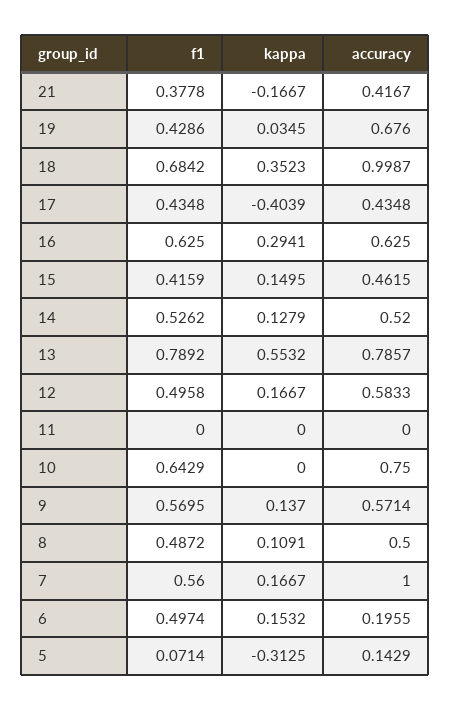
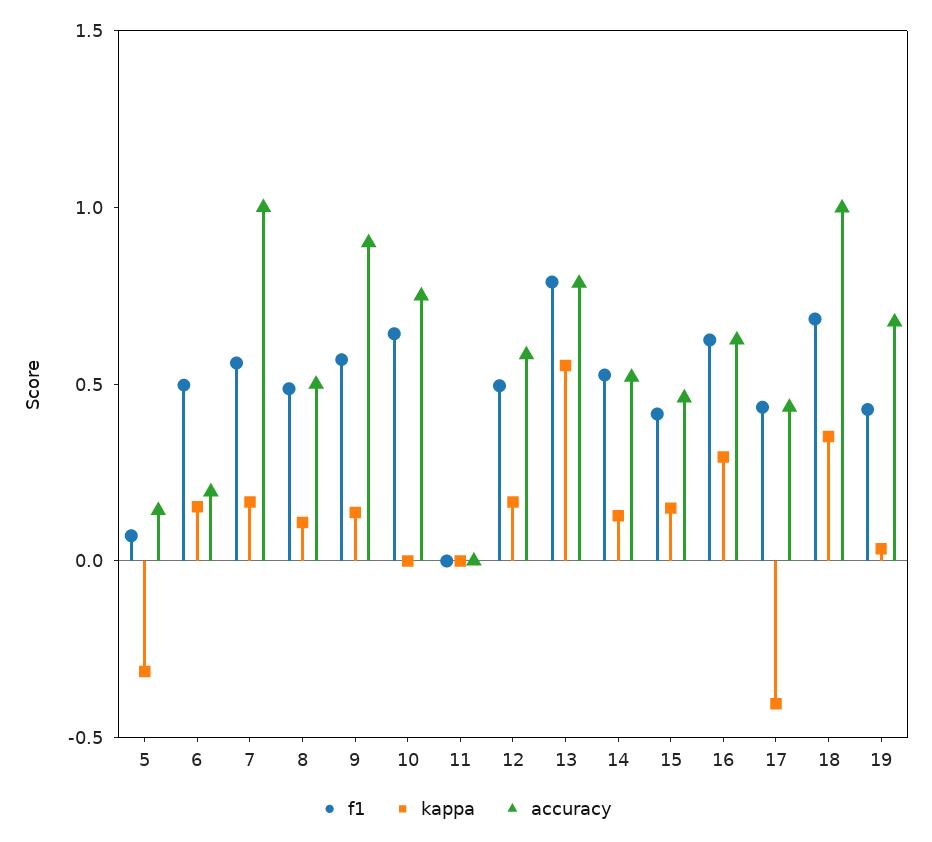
f1, 21: 0.3778 -> none
kappa, 21: -0.1667 -> none
accuracy, 21: 0.4167 -> none
accuracy, 9: 0.5714 -> 0.9

